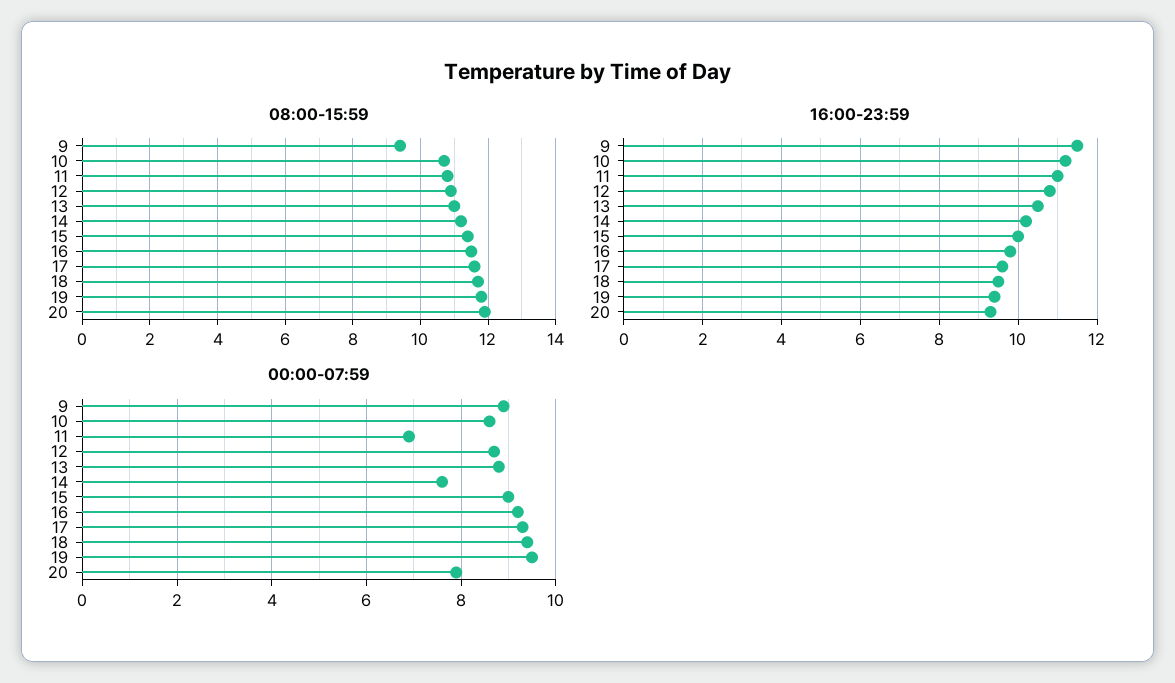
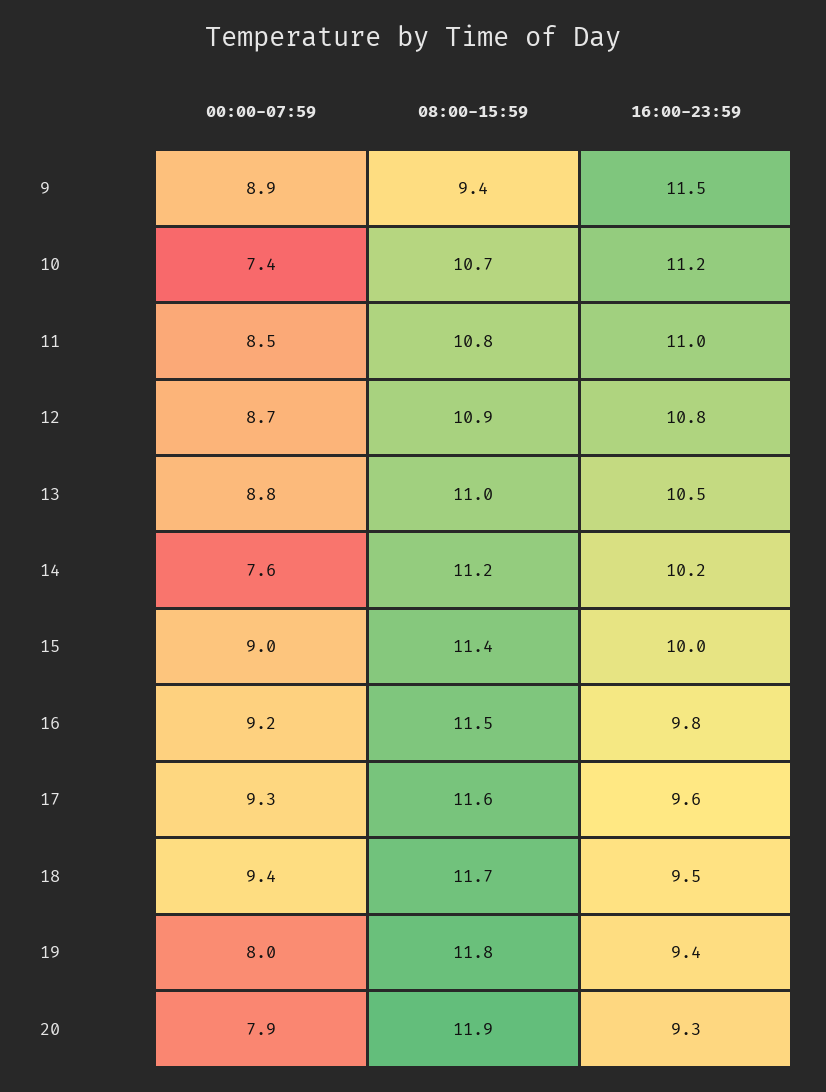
00:00-07:59, 10: 8.5 -> 7.4
00:00-07:59, 11: 7 -> 8.5
00:00-07:59, 19: 9.5 -> 8

